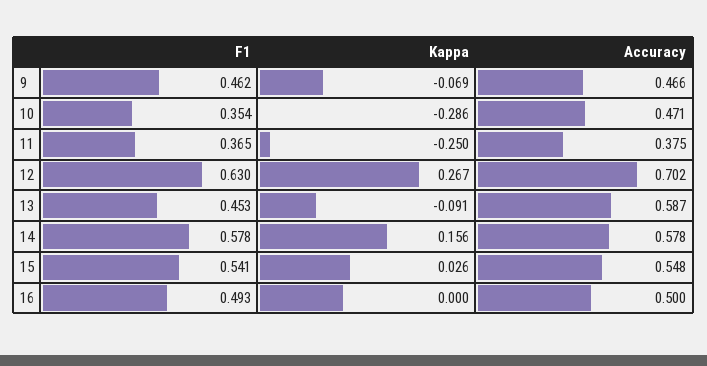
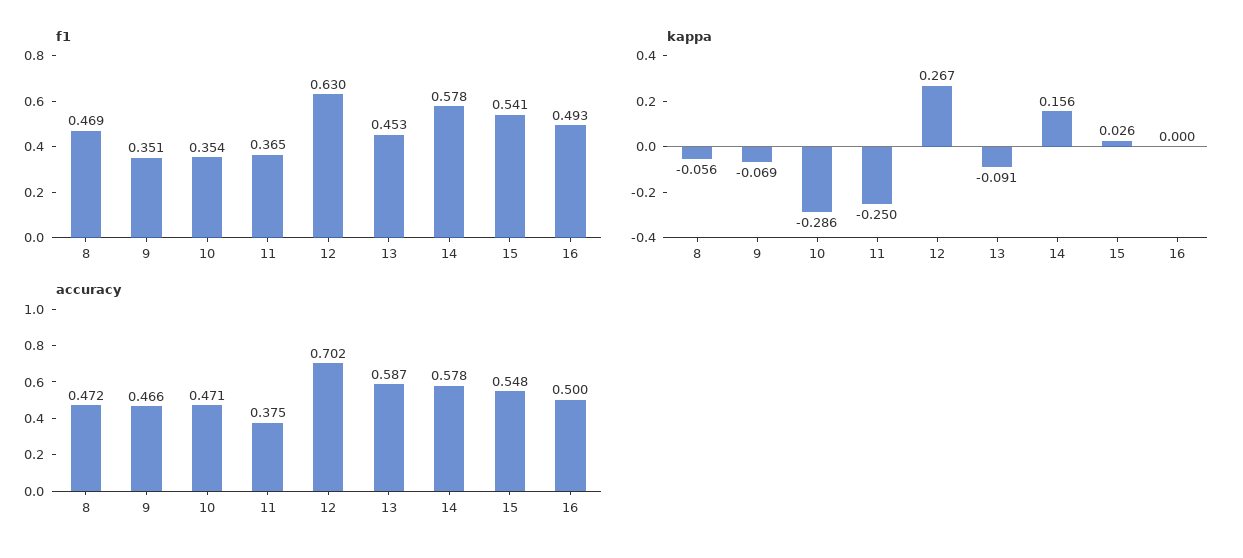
F1, 9: 0.462 -> 0.351
F1, 8: none -> 0.469
Kappa, 8: none -> -0.056
Accuracy, 8: none -> 0.472

